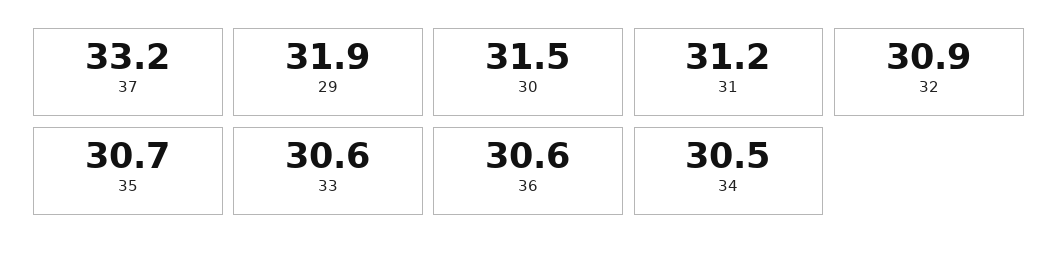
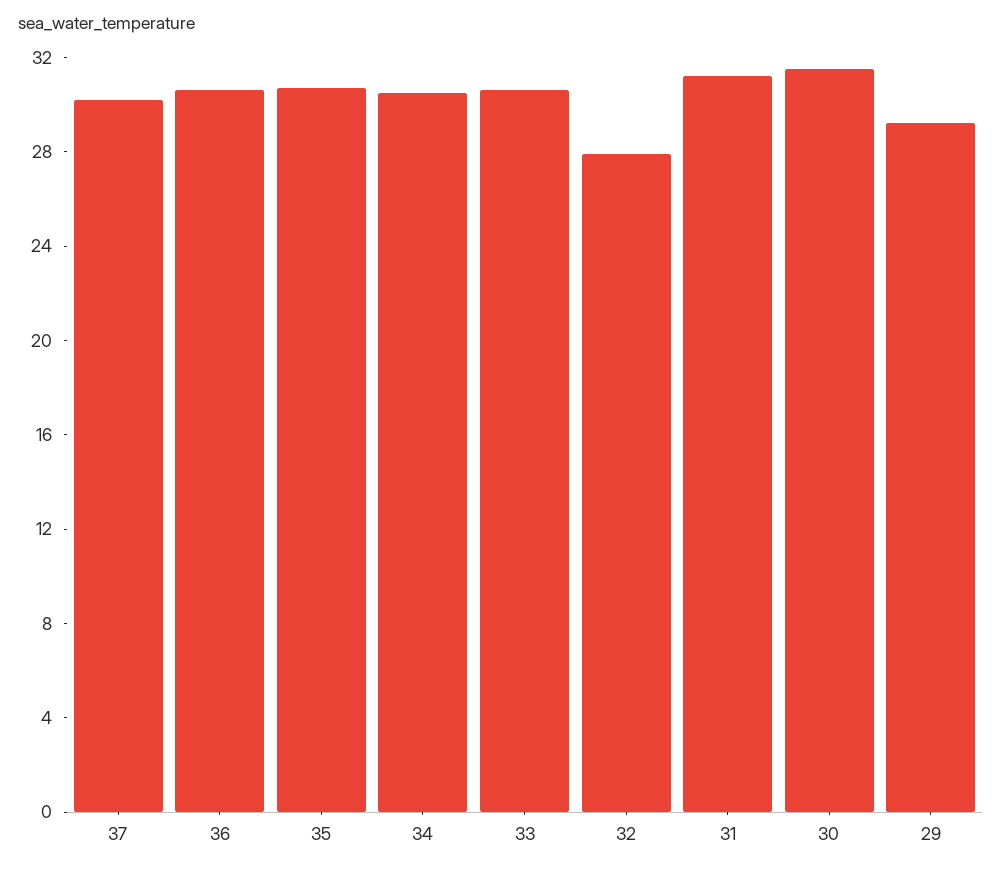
37: 33.2 -> 30
29: 31.9 -> 29
32: 30.9 -> 28

